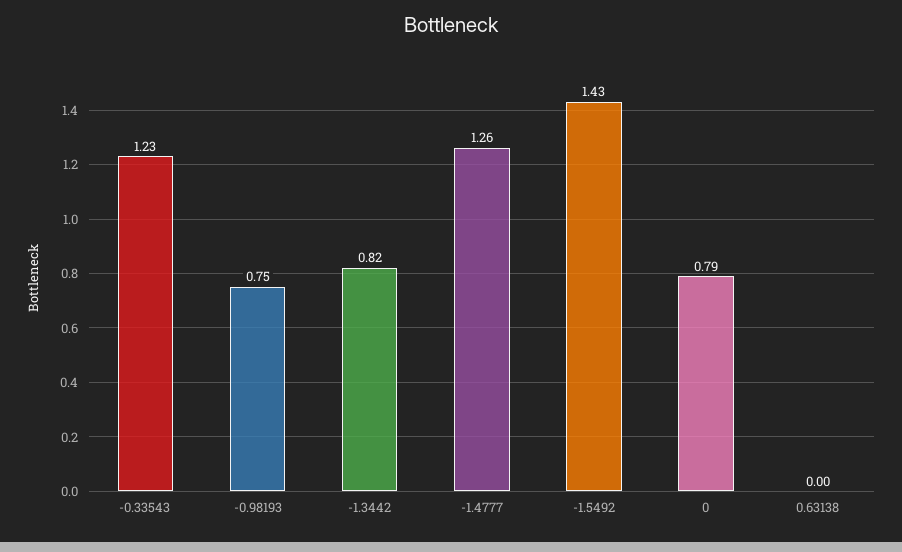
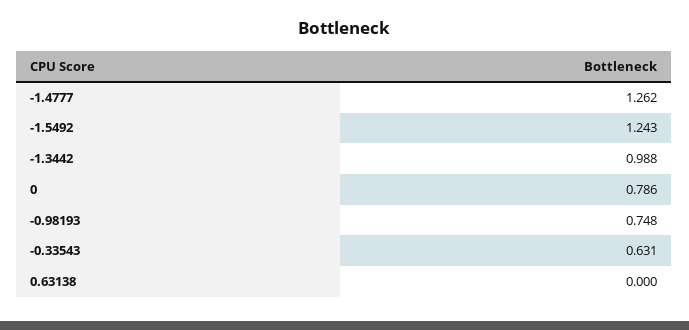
-0.33543: 1.23 -> 0.631
-1.3442: 0.82 -> 0.988
-1.5492: 1.43 -> 1.243

